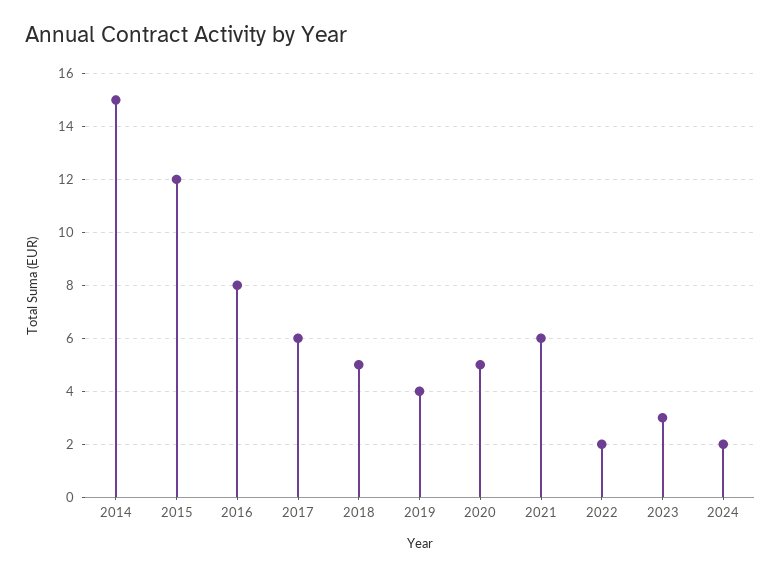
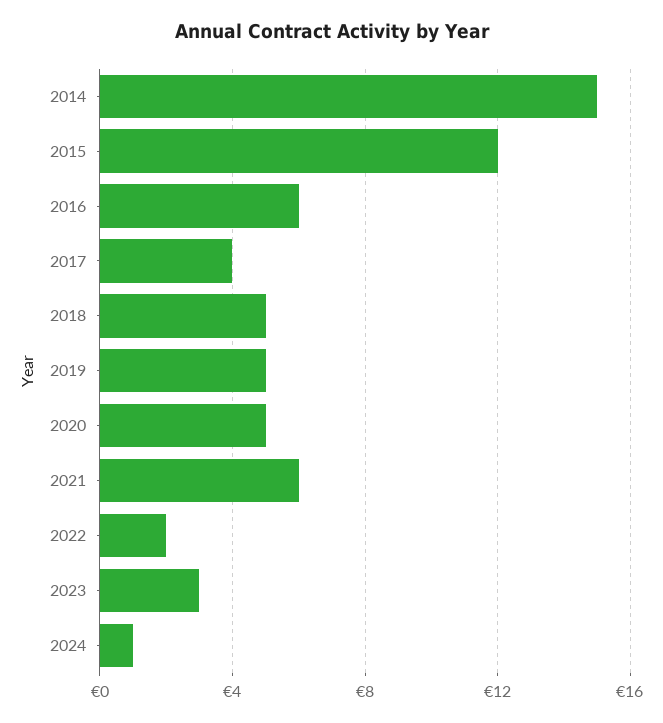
2016: 8 -> 6
2017: 6 -> 4
2019: 4 -> 5
2024: 2 -> 1

